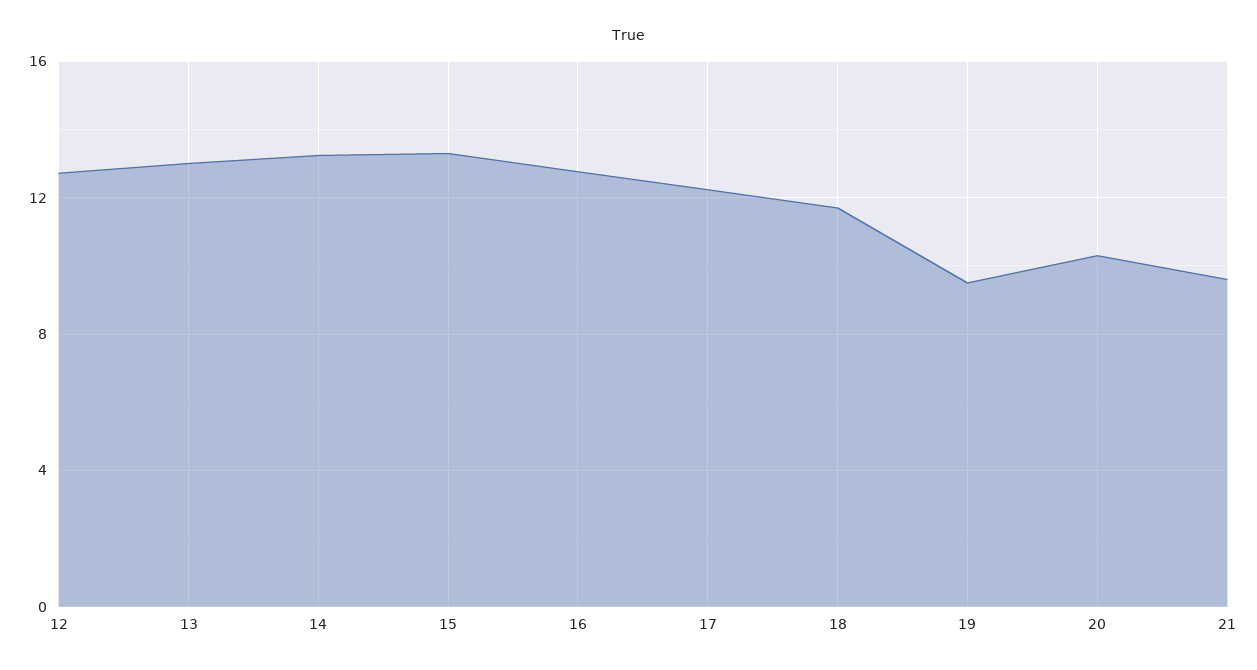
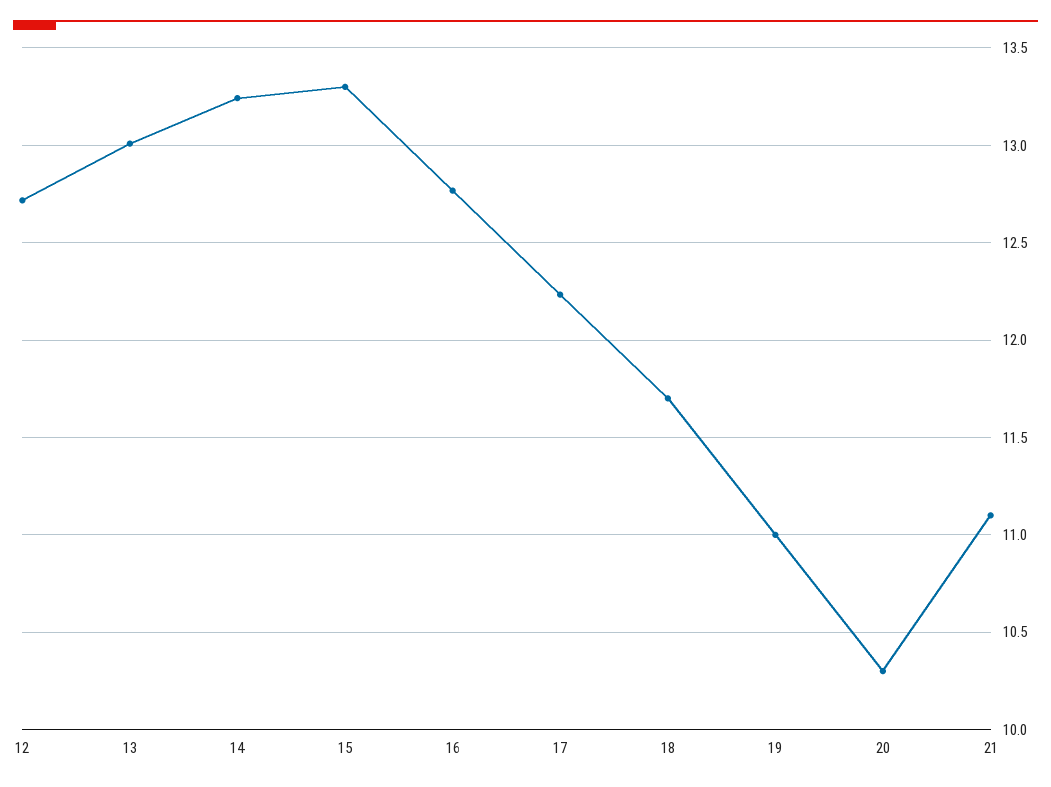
19: 9.5 -> 11
21: 9.5 -> 11.1

